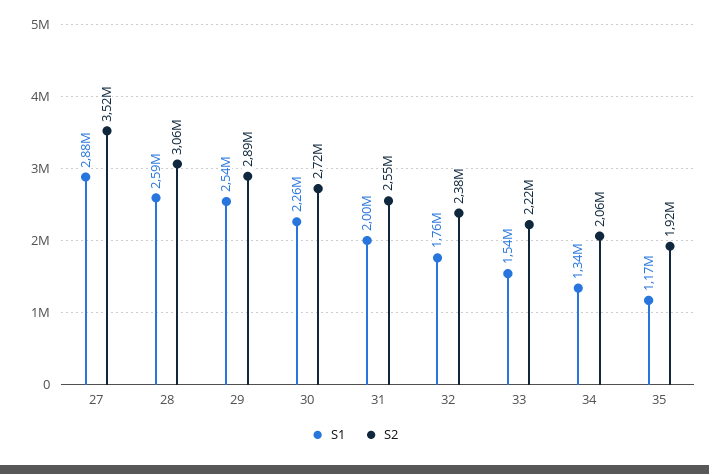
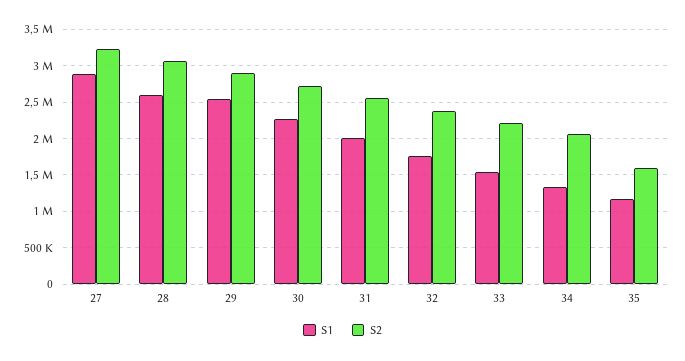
S2, 27: 3520000 -> 3200000
S2, 35: 1920000 -> 1600000

